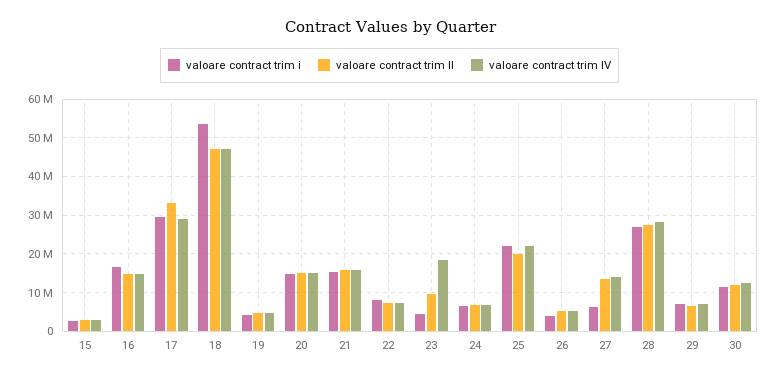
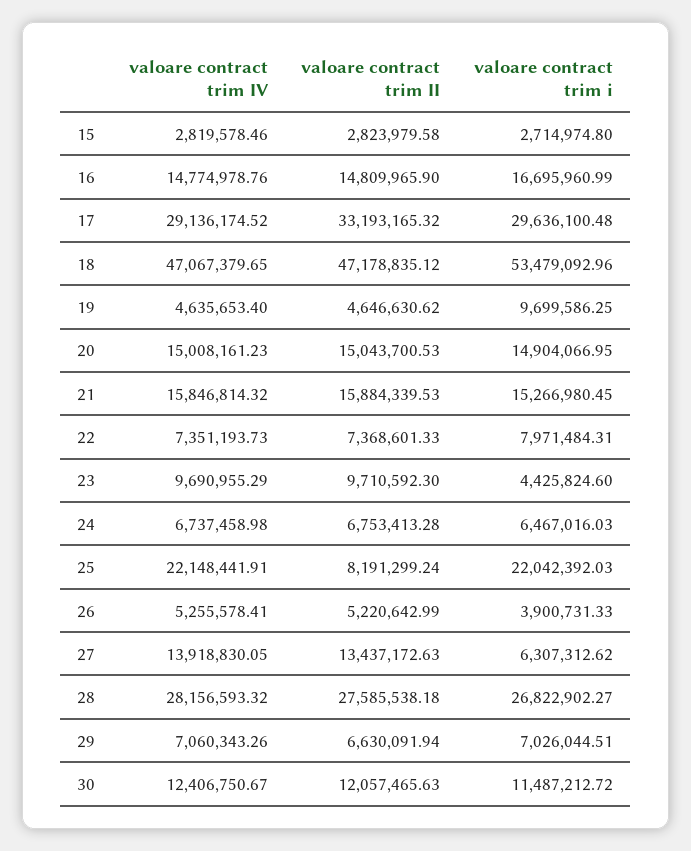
valoare contract trim i, 19: 4000000 -> 9699586.25
valoare contract trim IV, 23: 18000000 -> 9690955.29
valoare contract trim II, 25: 20000000 -> 8191299.24

